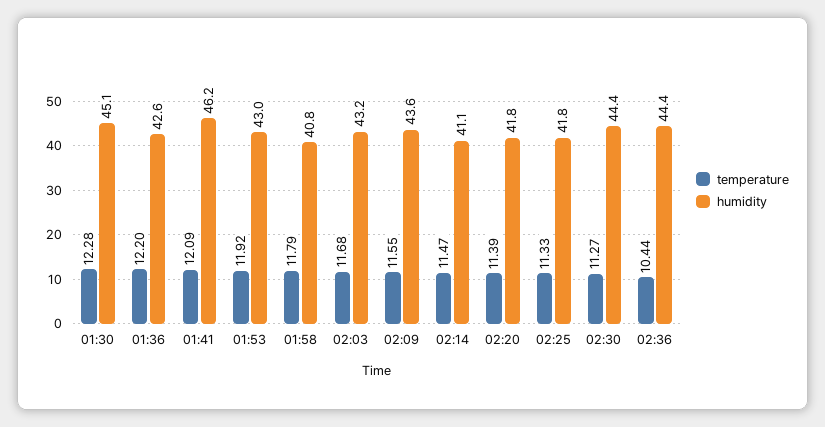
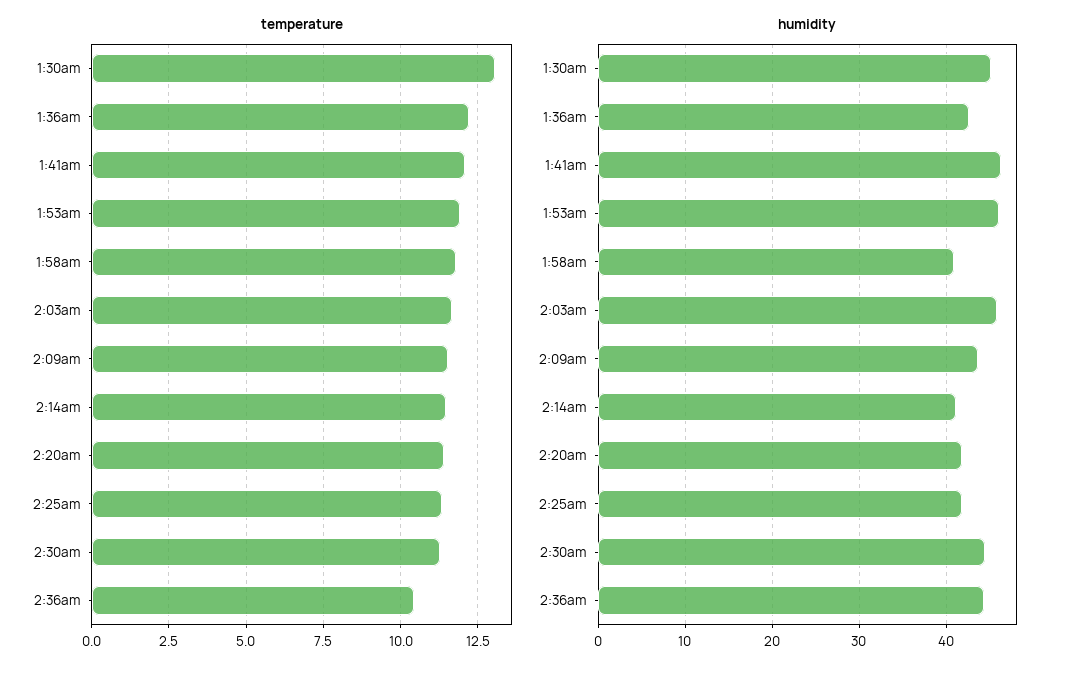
temperature, 01:30: 12.28 -> 13
humidity, 01:53: 43 -> 46
humidity, 02:03: 43.2 -> 46

